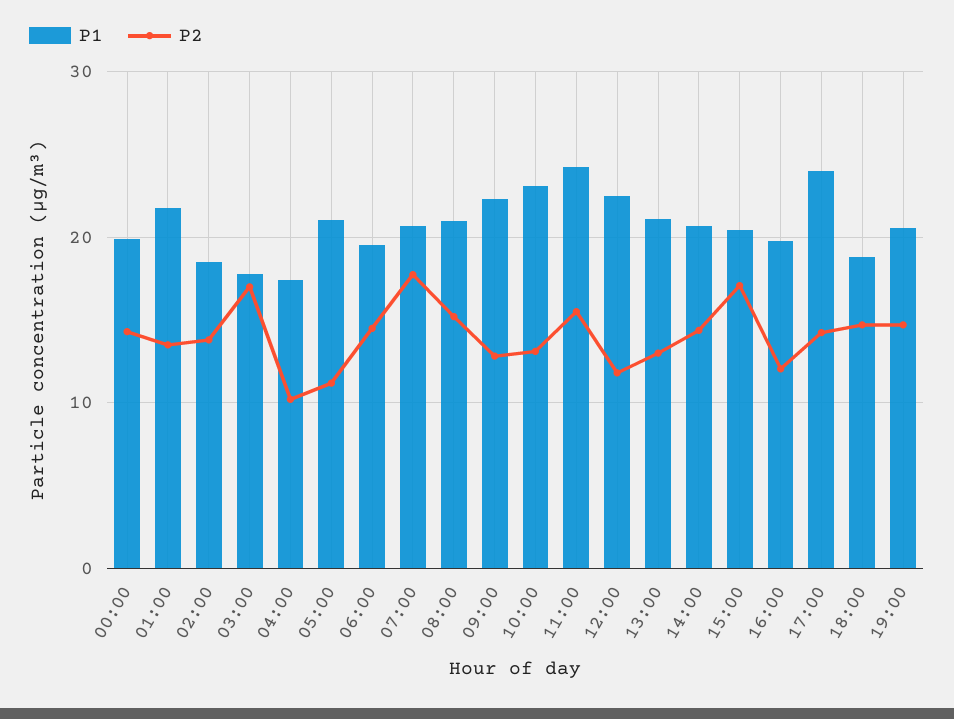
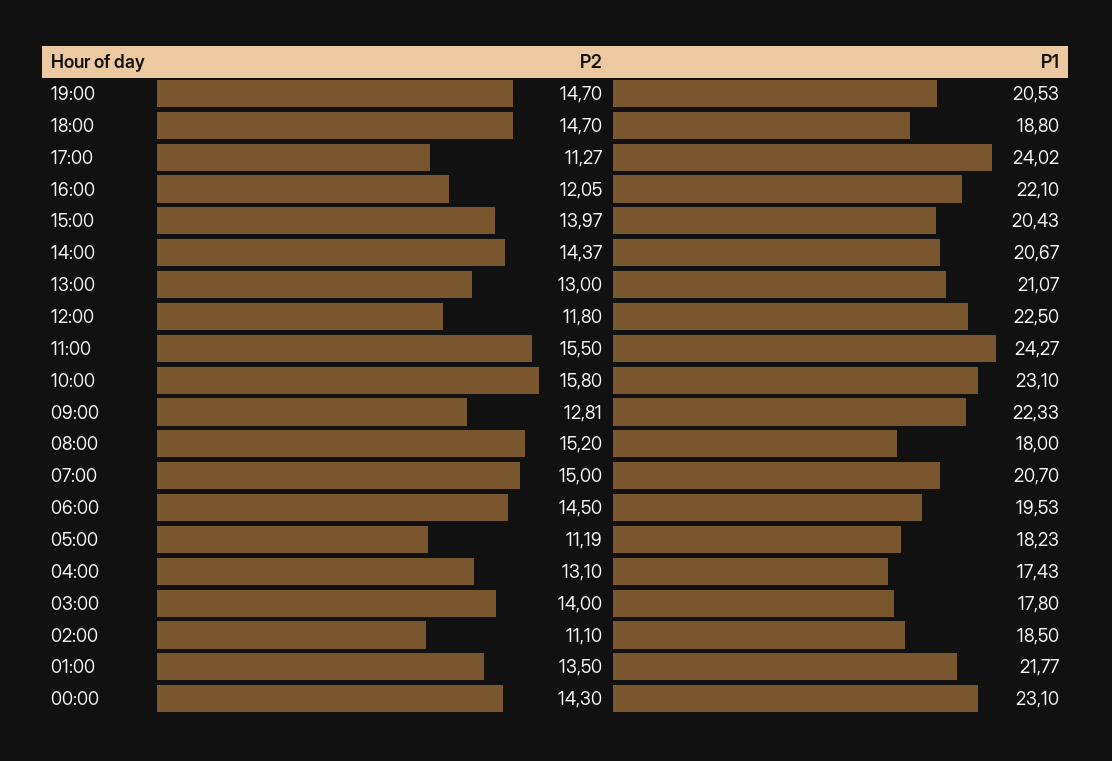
P1, 00:00: 20 -> 23.1
P2, 02:00: 14 -> 11.1
P2, 03:00: 17 -> 14
P2, 04:00: 10 -> 13.1
P1, 05:00: 21 -> 18.23
P2, 07:00: 18 -> 15
P1, 08:00: 21 -> 18
P2, 10:00: 13 -> 15.8
P2, 15:00: 17 -> 13.97
P1, 16:00: 20 -> 22.1
P2, 17:00: 14 -> 11.27

